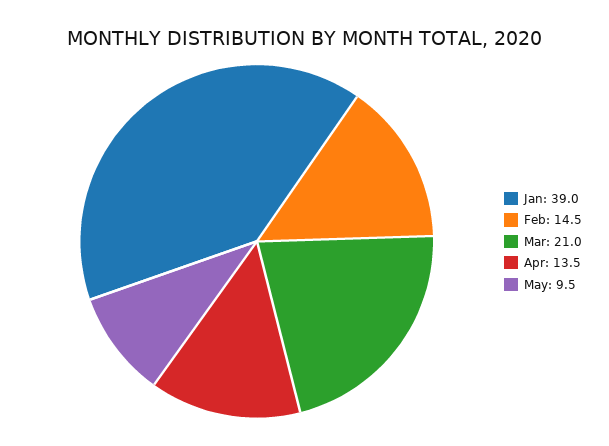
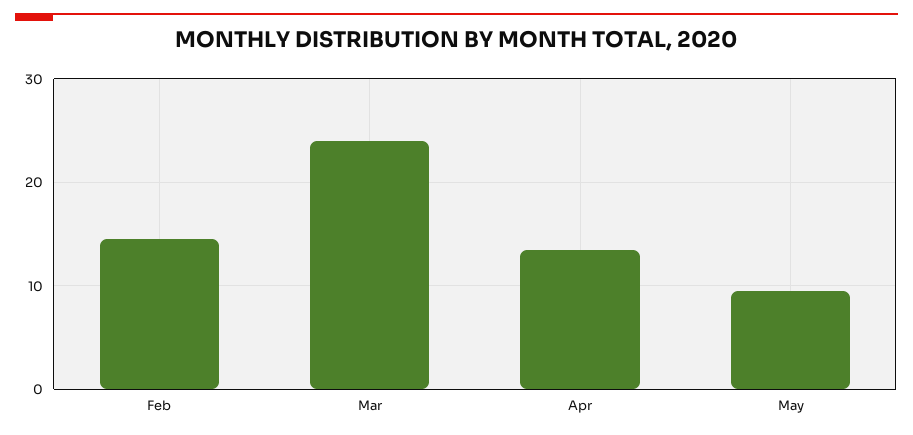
Jan: 39 -> none
Mar: 21 -> 24

